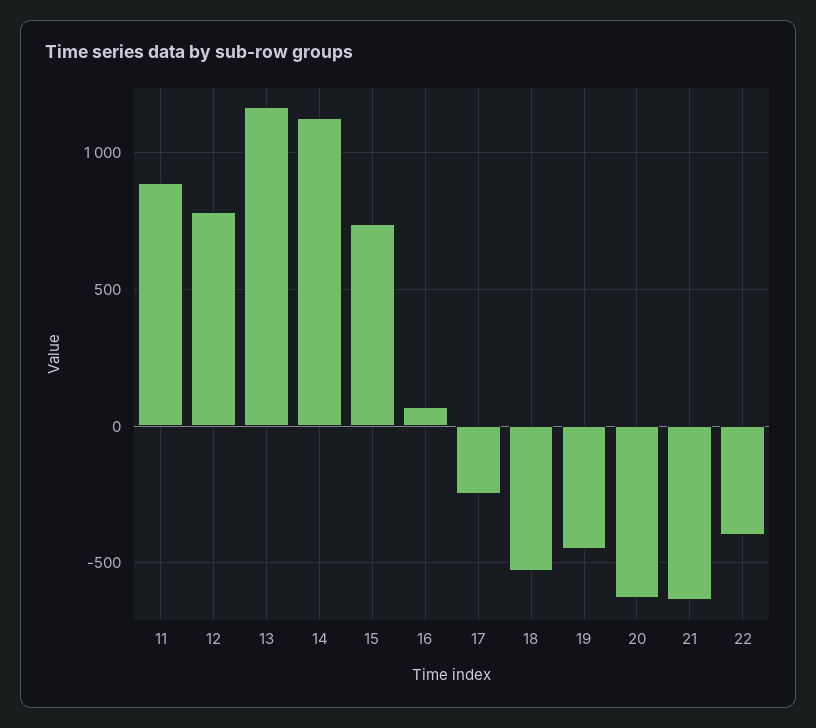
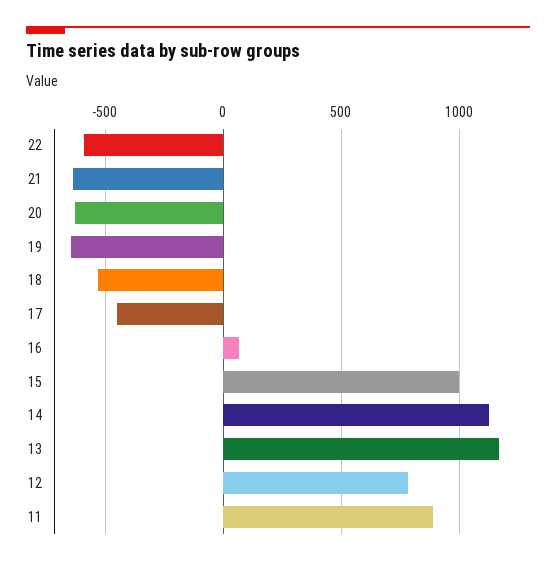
15: 750 -> 1000
17: -250 -> -450
19: -450 -> -650
22: -400 -> -600

